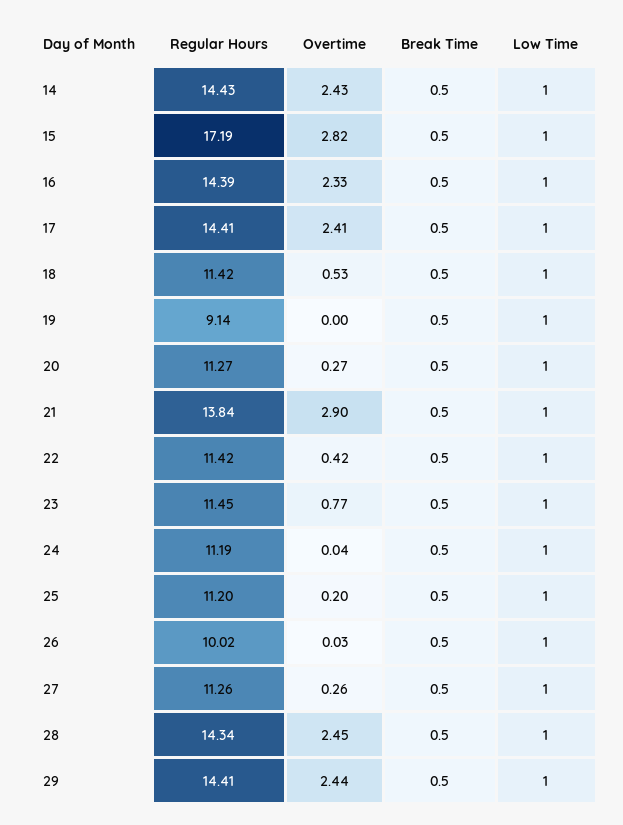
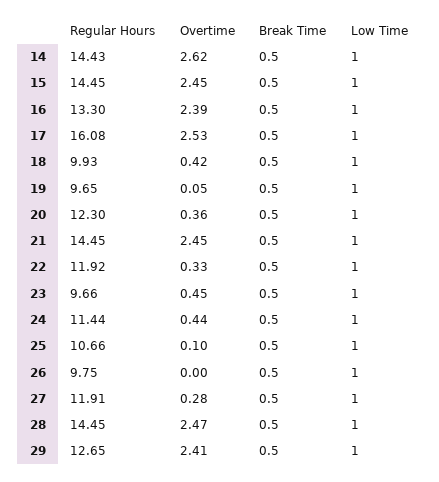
Overtime, 14: 2.43 -> 2.62
Regular Hours, 15: 17.19 -> 14.45
Overtime, 15: 2.82 -> 2.45
Regular Hours, 16: 14.39 -> 13.3
Overtime, 16: 2.33 -> 2.39
Regular Hours, 17: 14.41 -> 16.08
Overtime, 17: 2.41 -> 2.53
Regular Hours, 18: 11.42 -> 9.93
Overtime, 18: 0.53 -> 0.42
Regular Hours, 19: 9.14 -> 9.65
Overtime, 19: 0 -> 0.05
Regular Hours, 20: 11.27 -> 12.3
Overtime, 20: 0.27 -> 0.36
Regular Hours, 21: 13.84 -> 14.45
Overtime, 21: 2.9 -> 2.45
Regular Hours, 22: 11.42 -> 11.92
Overtime, 22: 0.42 -> 0.33
Regular Hours, 23: 11.45 -> 9.66
Overtime, 23: 0.77 -> 0.45
Regular Hours, 24: 11.19 -> 11.44
Overtime, 24: 0.04 -> 0.44
Regular Hours, 25: 11.2 -> 10.66
Overtime, 25: 0.2 -> 0.1
Regular Hours, 26: 10.02 -> 9.75
Overtime, 26: 0.03 -> 0
Regular Hours, 27: 11.26 -> 11.91
Overtime, 27: 0.26 -> 0.28
Regular Hours, 28: 14.34 -> 14.45
Overtime, 28: 2.45 -> 2.47
Regular Hours, 29: 14.41 -> 12.65
Overtime, 29: 2.44 -> 2.41

